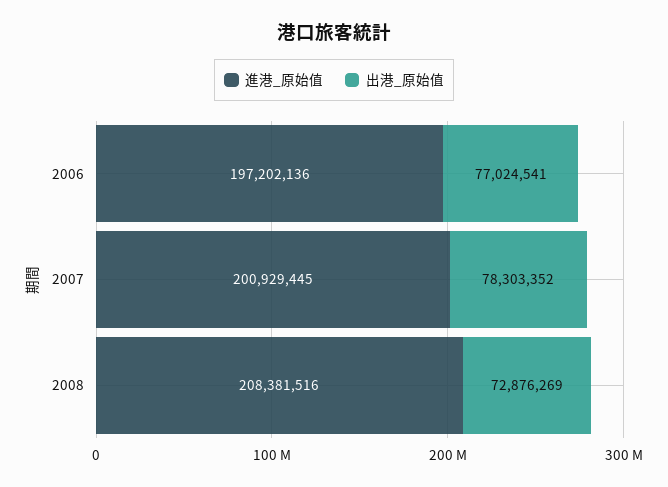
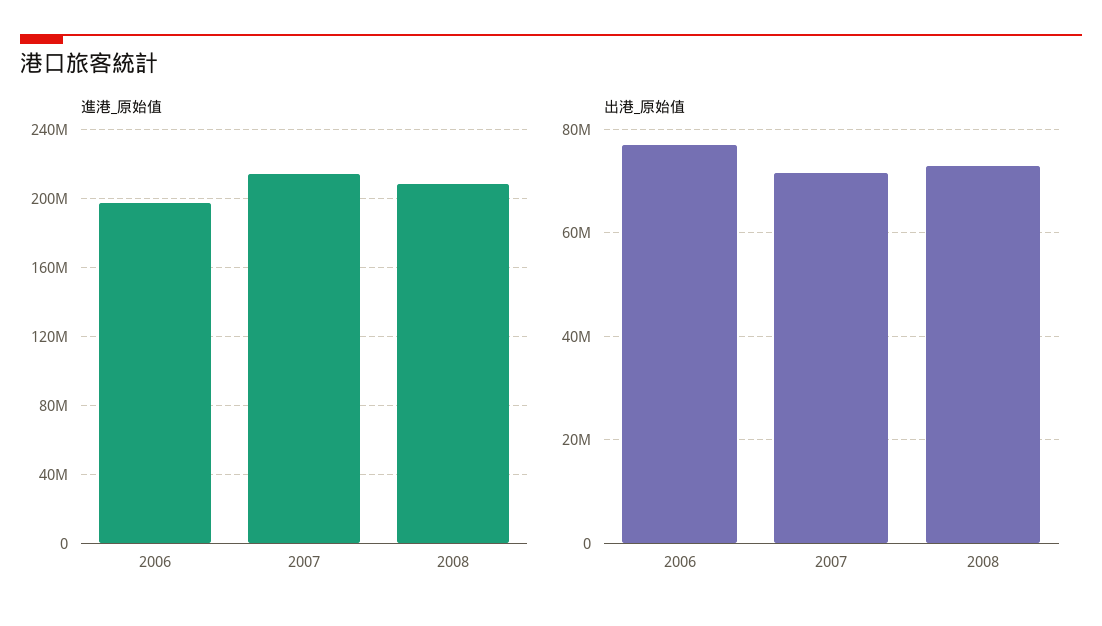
進港_原始值, 2007: 200929445 -> 215000000
出港_原始值, 2007: 78303352 -> 72000000

